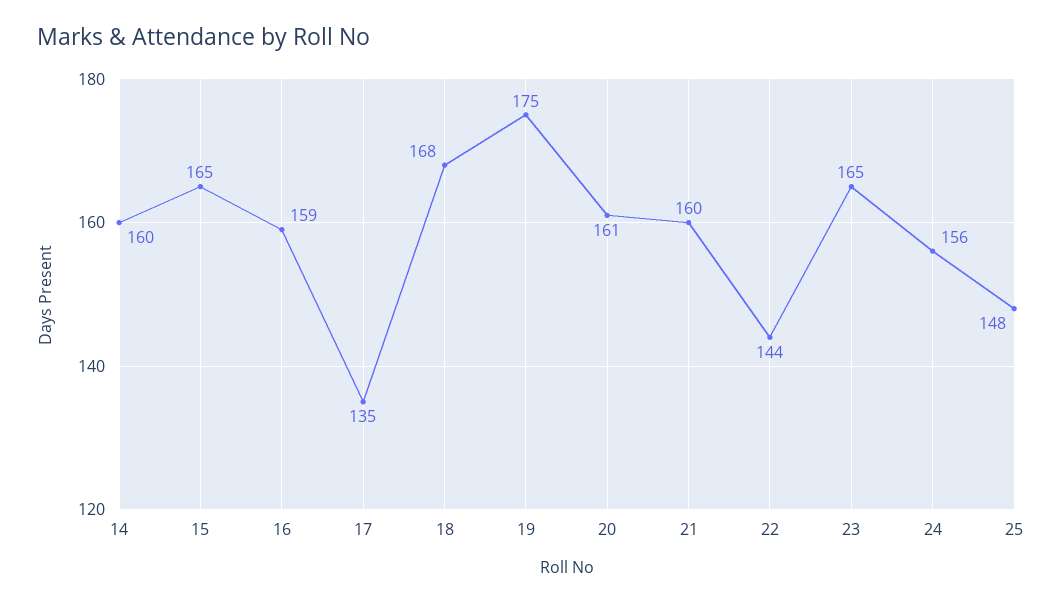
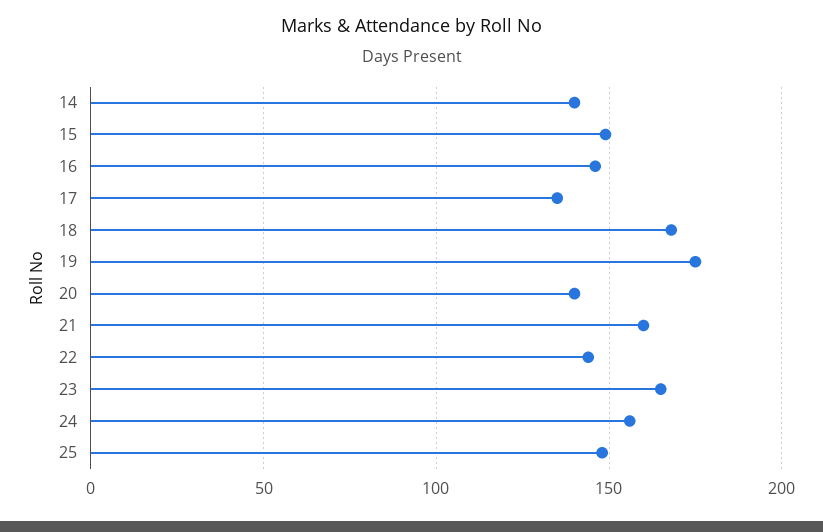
14: 160 -> 140
15: 165 -> 150
16: 159 -> 145
20: 161 -> 140

